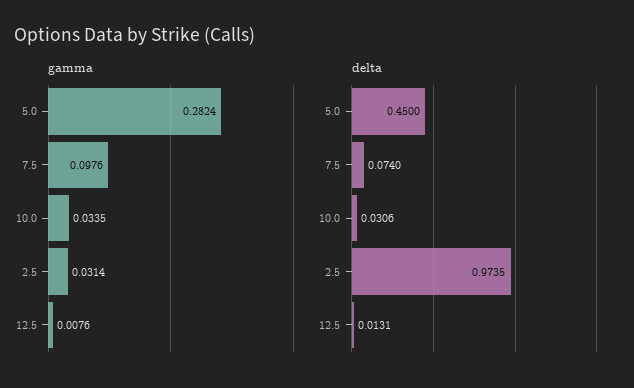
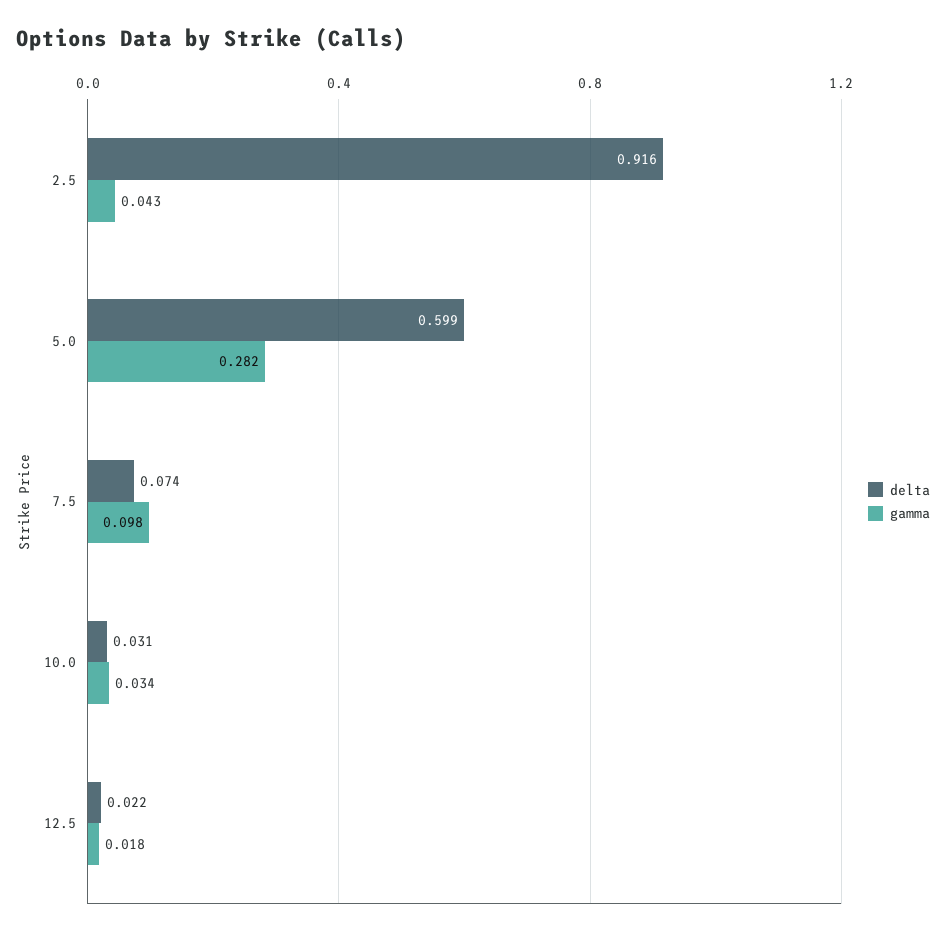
gamma, 2.5: 0.0314 -> 0.043
gamma, 12.5: 0.0076 -> 0.018
delta, 5.0: 0.45 -> 0.599
delta, 2.5: 0.9735 -> 0.916
delta, 12.5: 0.0131 -> 0.022

